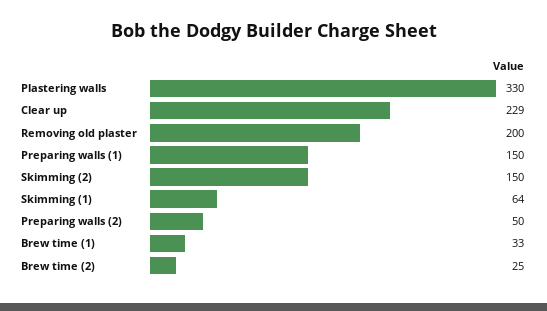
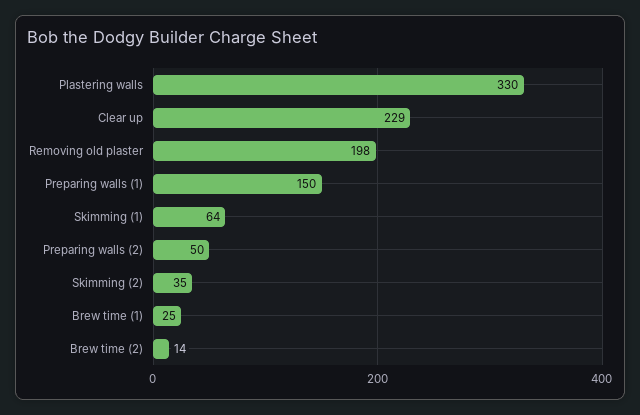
Removing old plaster: 200 -> 198
Skimming (2): 150 -> 35
Brew time (1): 33 -> 25
Brew time (2): 25 -> 14

